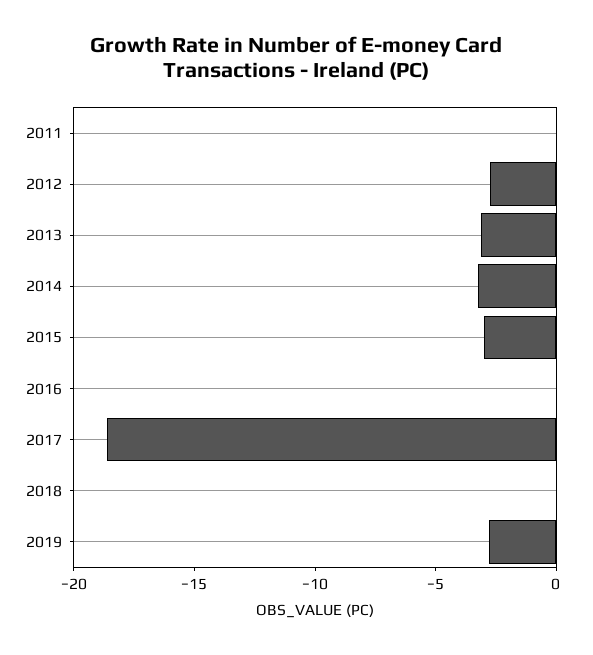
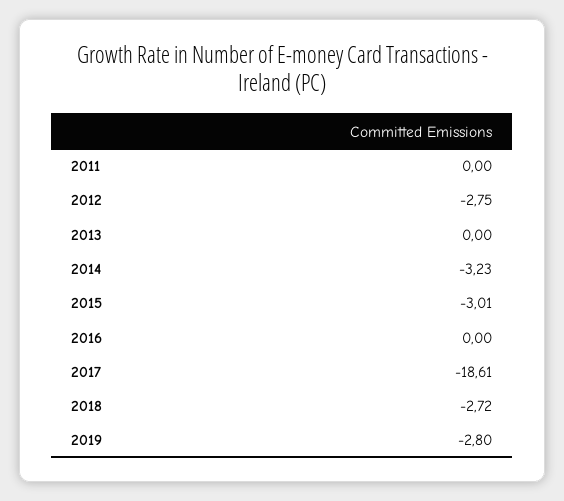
2013: -3 -> 0
2018: 0 -> -2.72

